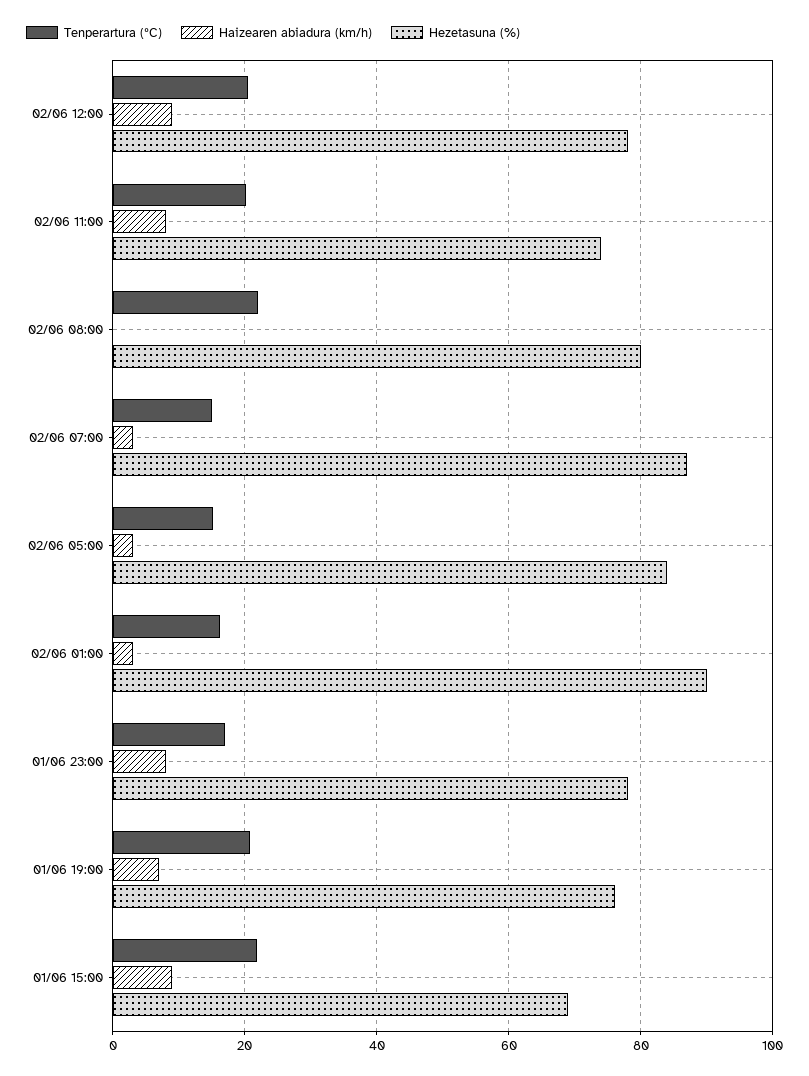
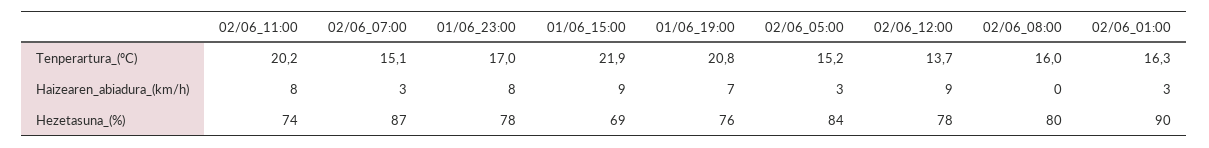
Tenperartura (ºC), 02/06 12:00: 20 -> 13.7
Tenperartura (ºC), 02/06 08:00: 22 -> 16

